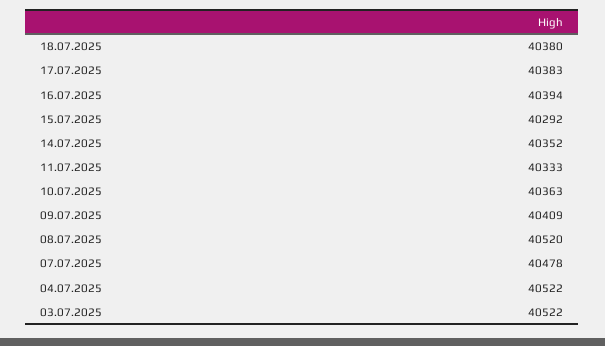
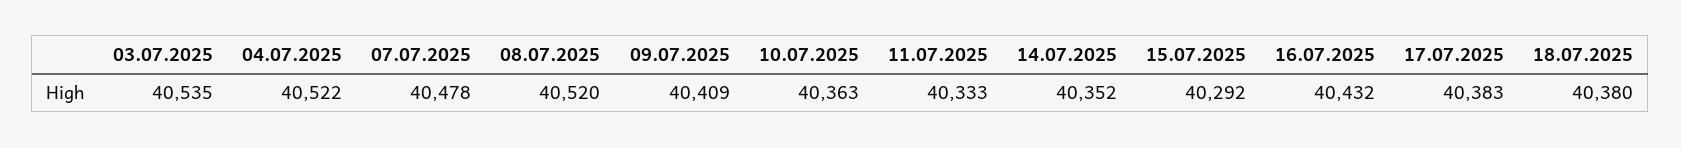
16.07.2025: 40394 -> 40432
03.07.2025: 40522 -> 40535

